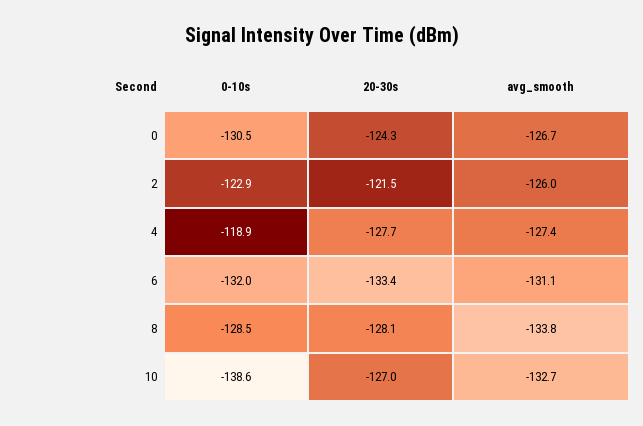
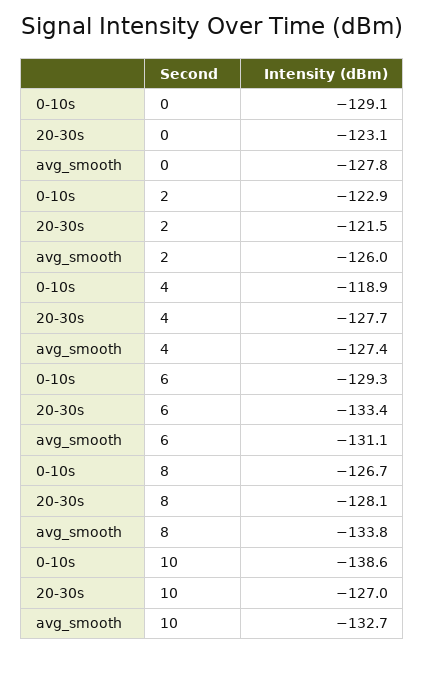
0-10s, 0: -130.5 -> -129.1
20-30s, 0: -124.3 -> -123.1
avg_smooth, 0: -126.7 -> -127.8
0-10s, 6: -132 -> -129.3
0-10s, 8: -128.5 -> -126.7

